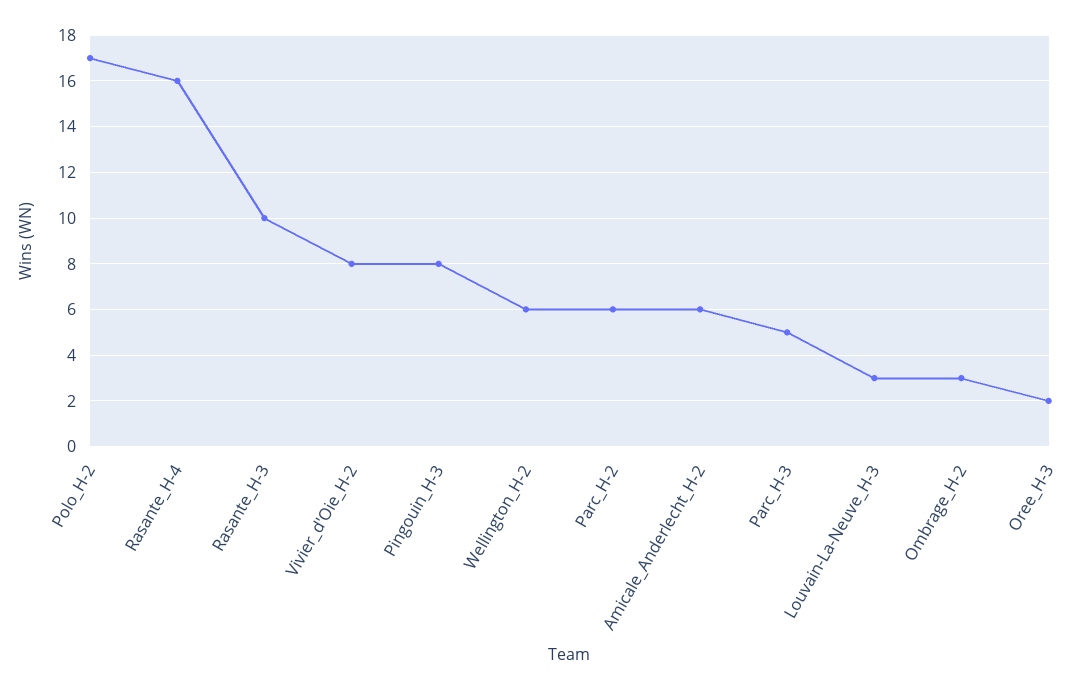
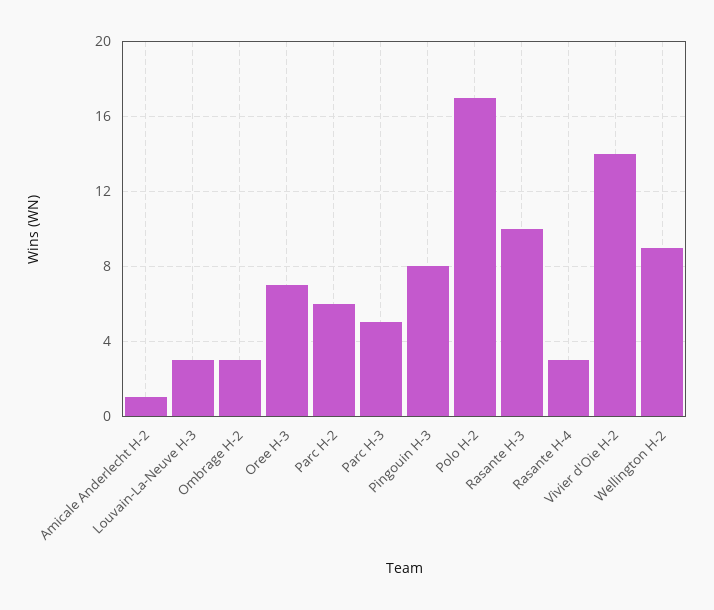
Rasante_H-4: 16 -> 3
Vivier_d'Oie_H-2: 8 -> 14
Wellington_H-2: 6 -> 9
Amicale_Anderlecht_H-2: 6 -> 1
Oree_H-3: 2 -> 7

